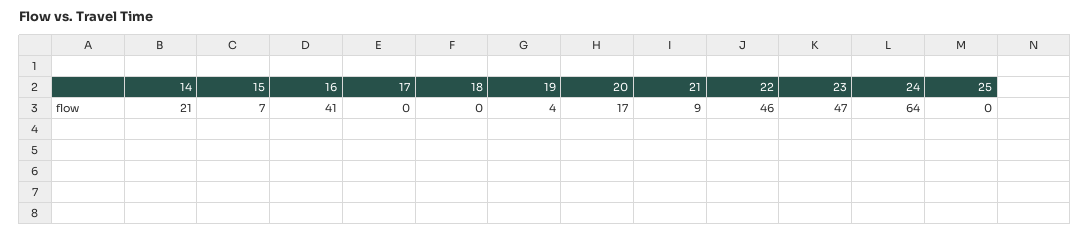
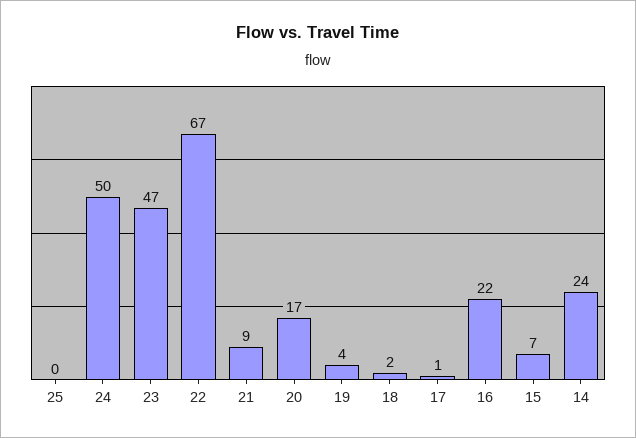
14: 21 -> 24
16: 41 -> 22
17: 0 -> 1
18: 0 -> 2
22: 46 -> 67
24: 64 -> 50

